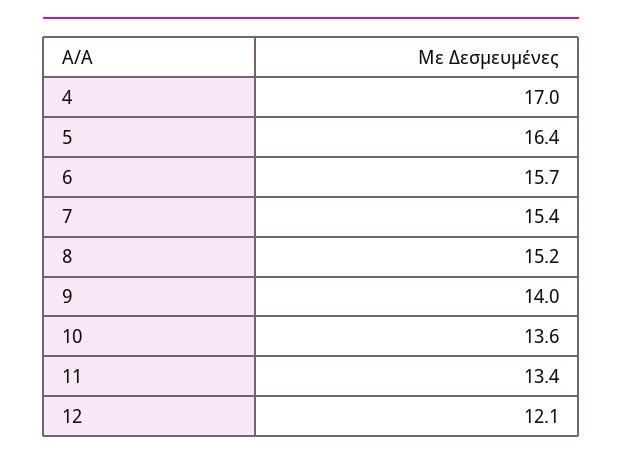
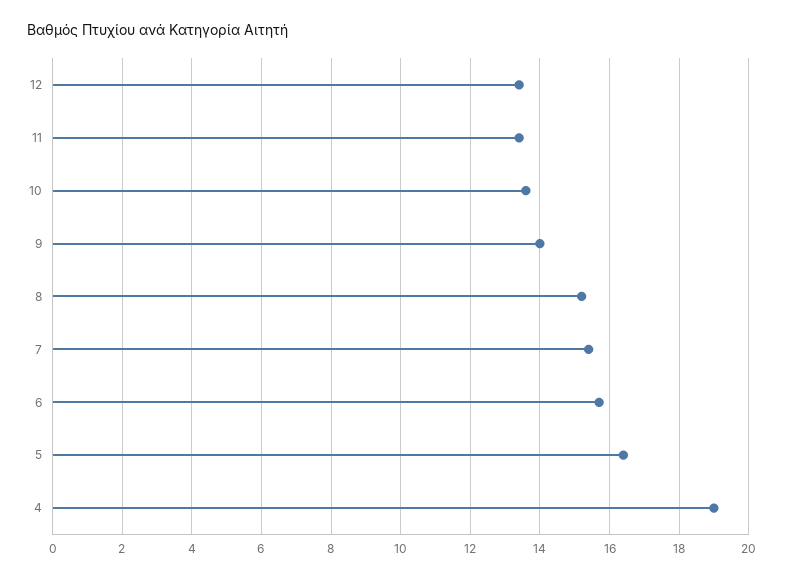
4: 17 -> 19
12: 12.1 -> 13.5

